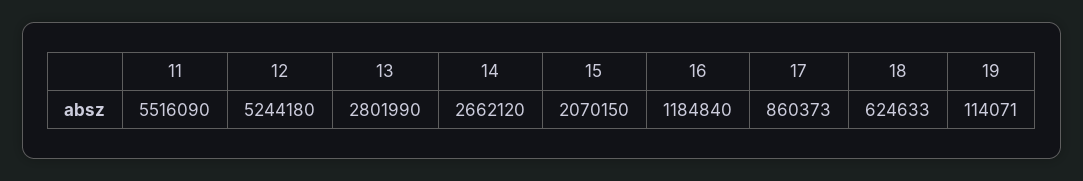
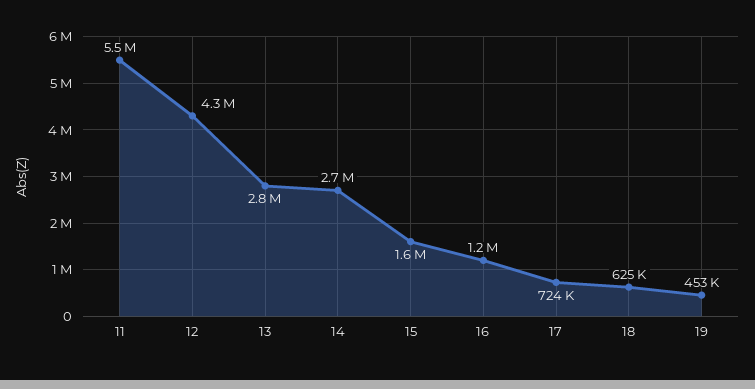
12: 5244180 -> 4300000
15: 2070150 -> 1600000
17: 860373 -> 724000
19: 114071 -> 453000

